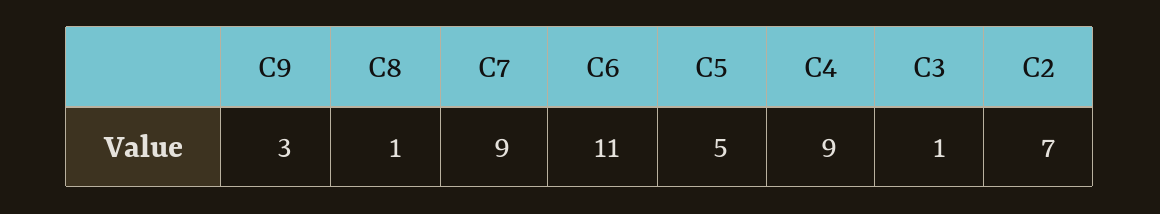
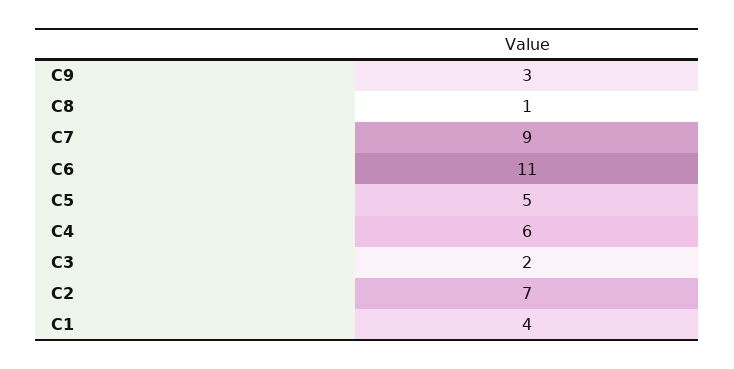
C4: 9 -> 6
C3: 1 -> 2
C1: none -> 4

